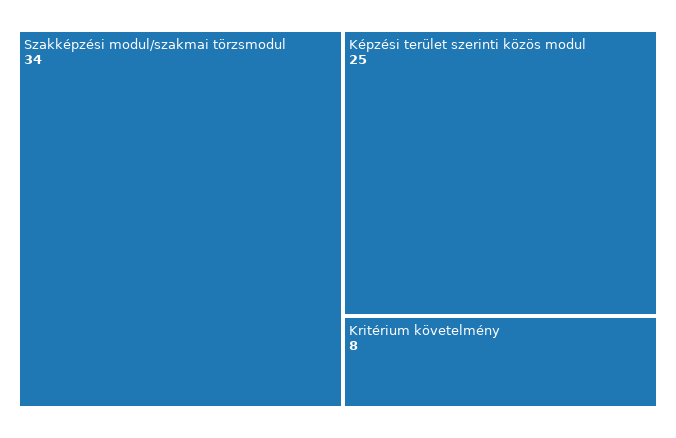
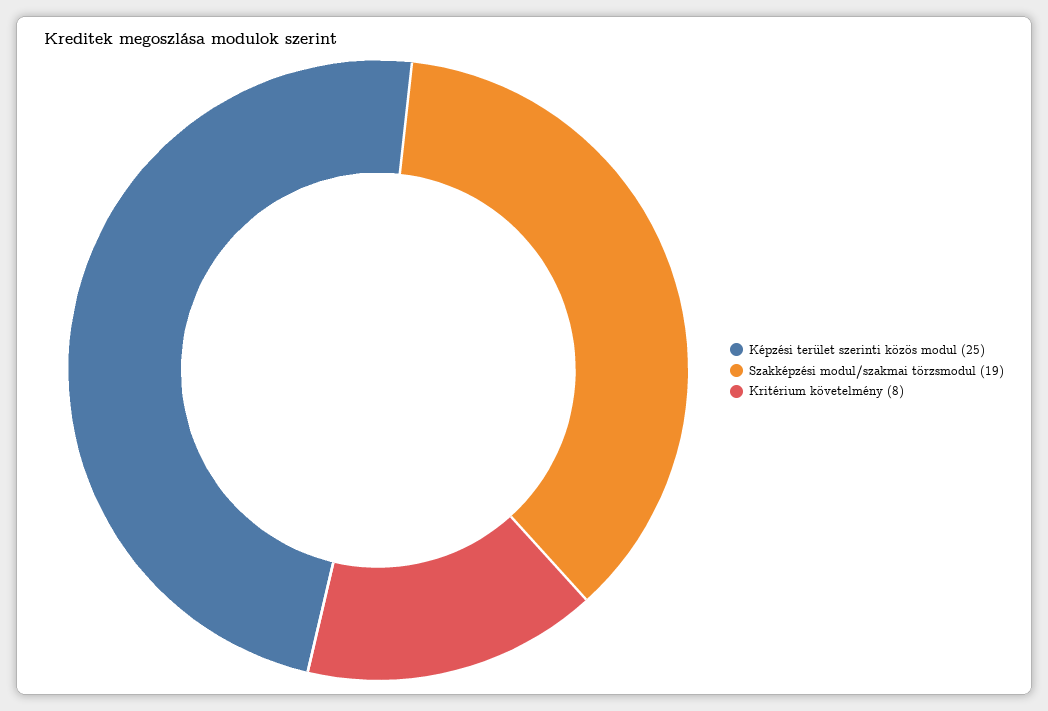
Szakképzési modul/szakmai törzsmodul: 34 -> 19

